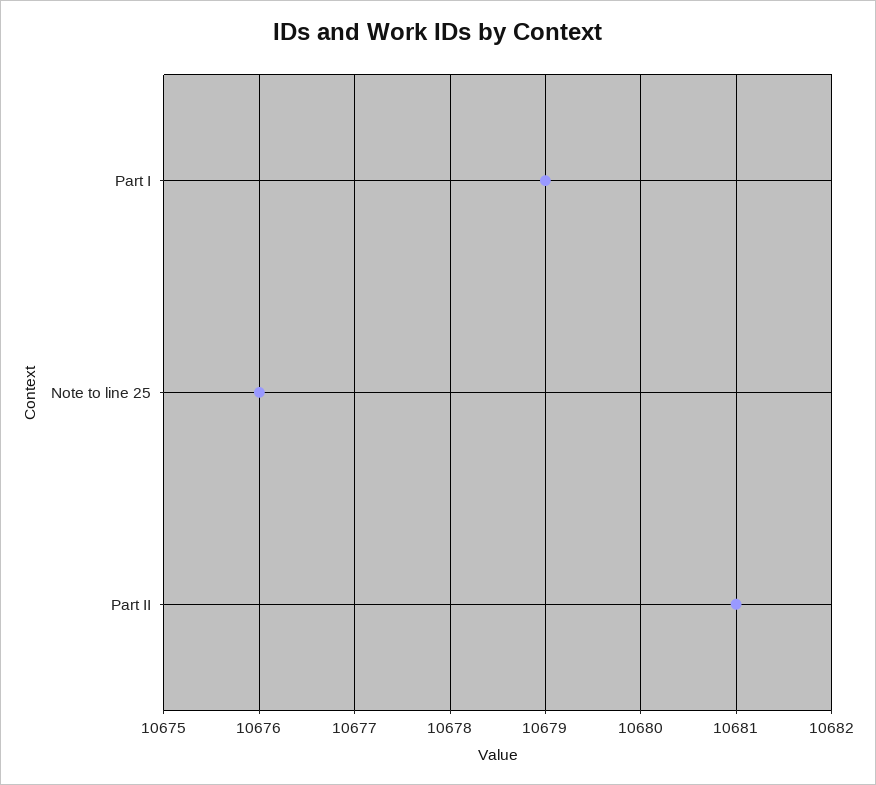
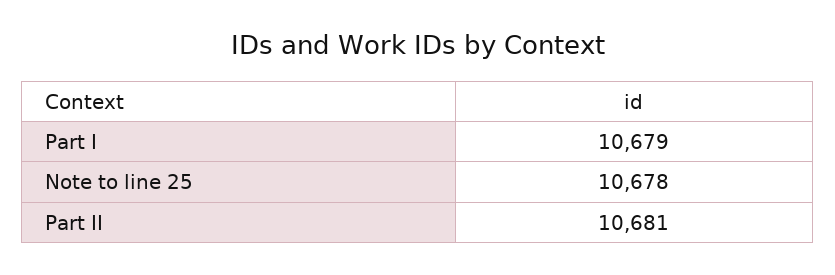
Note to line 25: 10676 -> 10678

